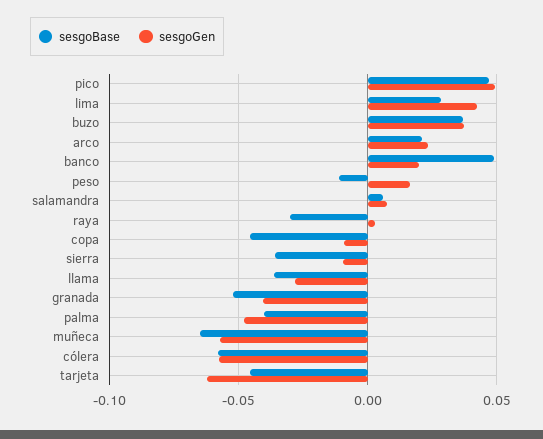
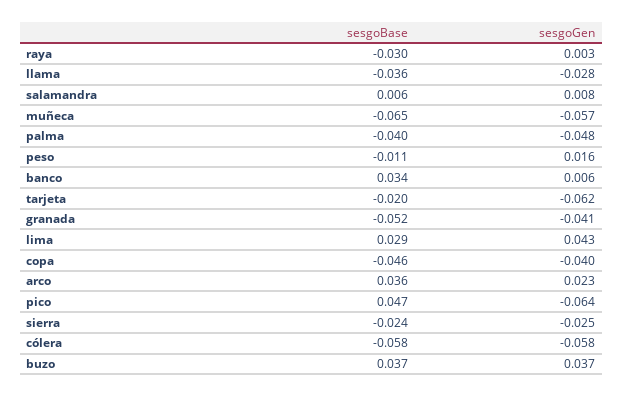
sesgoGen, pico: 0.05 -> -0.064
sesgoBase, arco: 0.02 -> 0.036
sesgoBase, banco: 0.05 -> 0.034
sesgoGen, banco: 0.02 -> 0.006
sesgoGen, copa: -0.01 -> -0.04
sesgoBase, sierra: -0.035 -> -0.024
sesgoGen, sierra: -0.01 -> -0.025
sesgoBase, tarjeta: -0.045 -> -0.02

